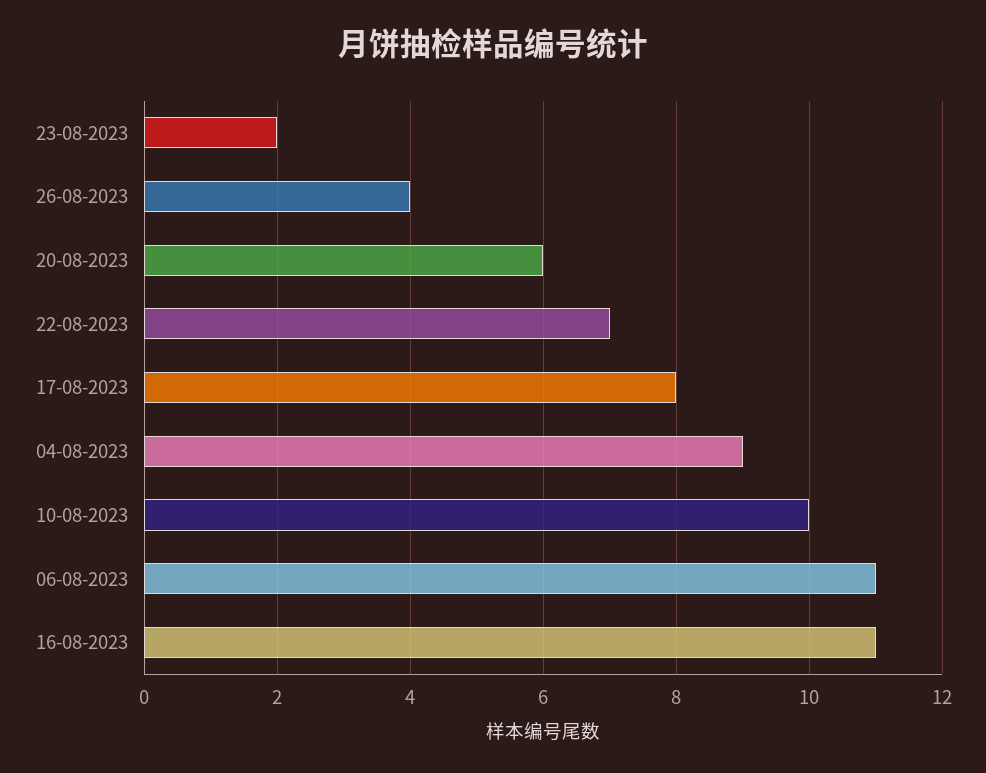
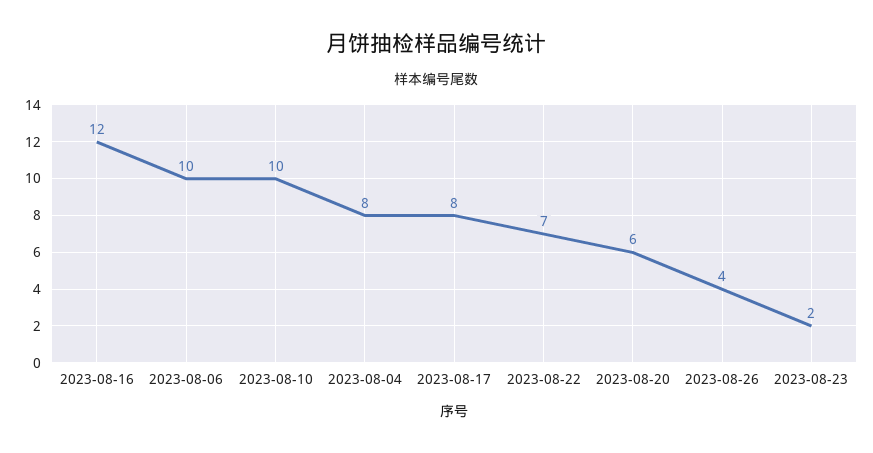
04-08-2023: 9 -> 8
06-08-2023: 11 -> 10
16-08-2023: 11 -> 12

